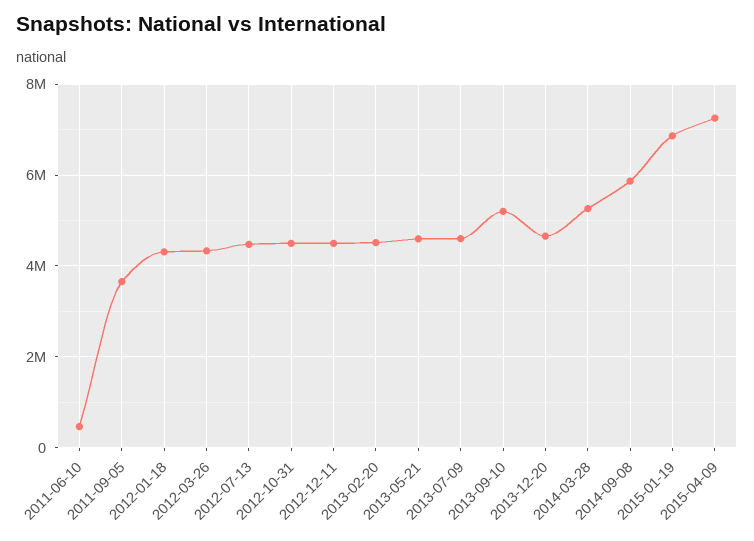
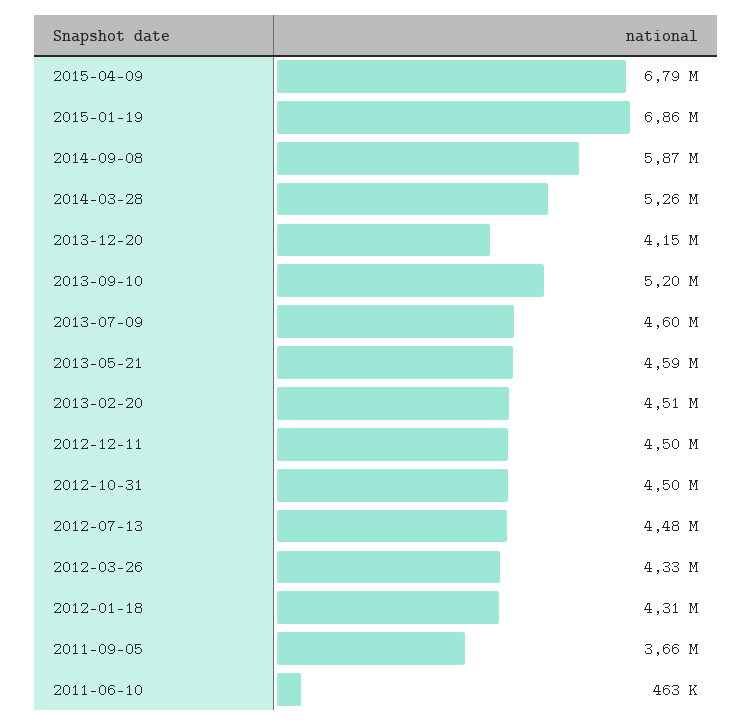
2013-12-20: 4600000 -> 4150000
2015-04-09: 7200000 -> 6790000

